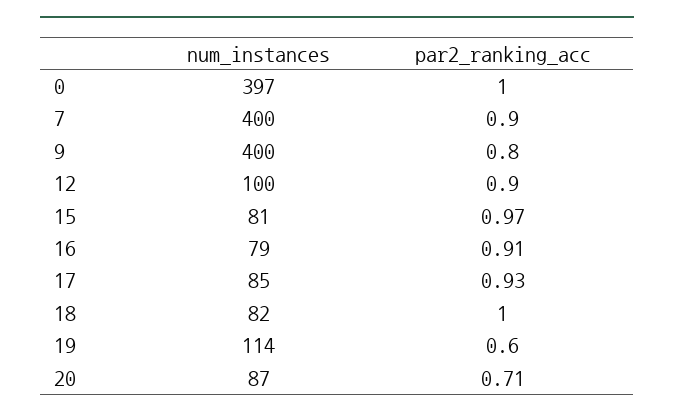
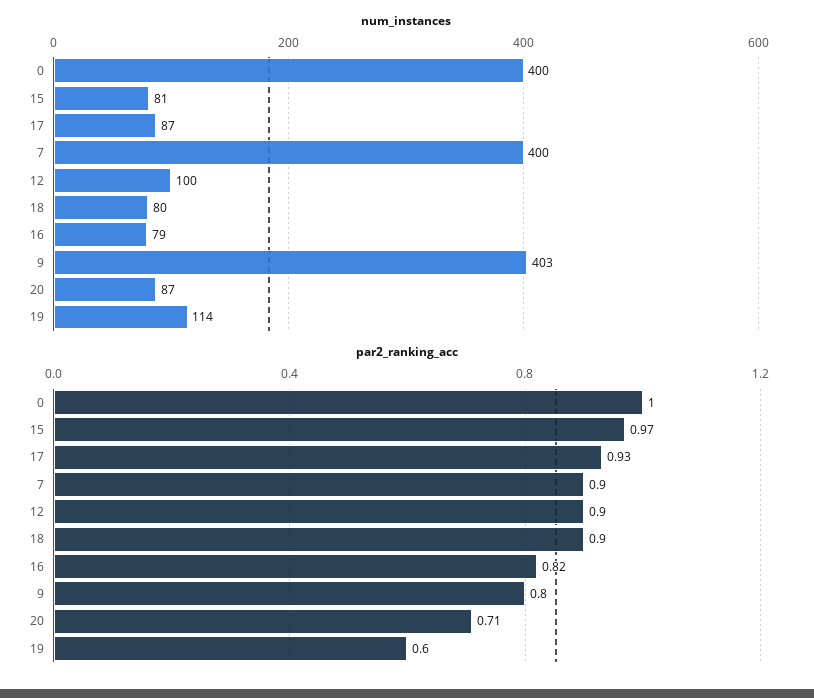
num_instances, 0: 397 -> 400
num_instances, 9: 400 -> 403
par2_ranking_acc, 16: 0.91 -> 0.82
num_instances, 17: 85 -> 87
num_instances, 18: 82 -> 80
par2_ranking_acc, 18: 1 -> 0.9

